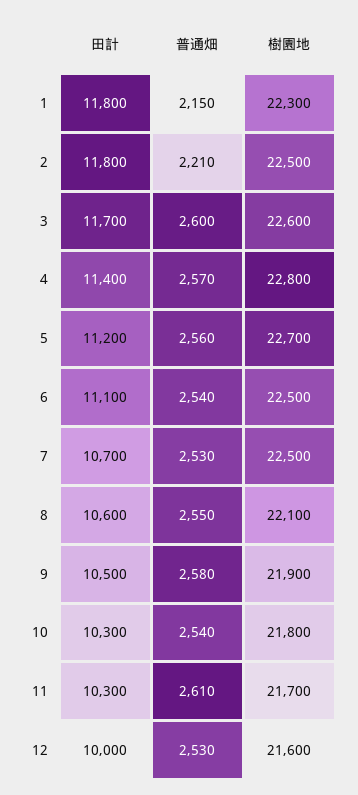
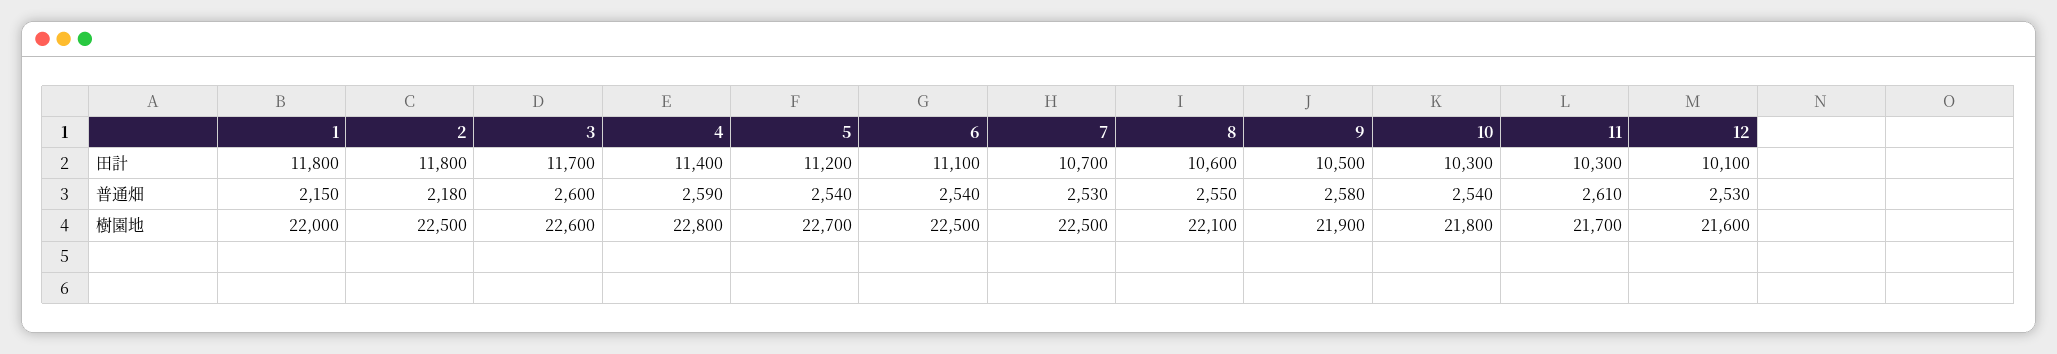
樹園地, 1: 22300 -> 22000
普通畑, 2: 2210 -> 2180
普通畑, 4: 2570 -> 2590
普通畑, 5: 2560 -> 2540
田計, 12: 10000 -> 10100

